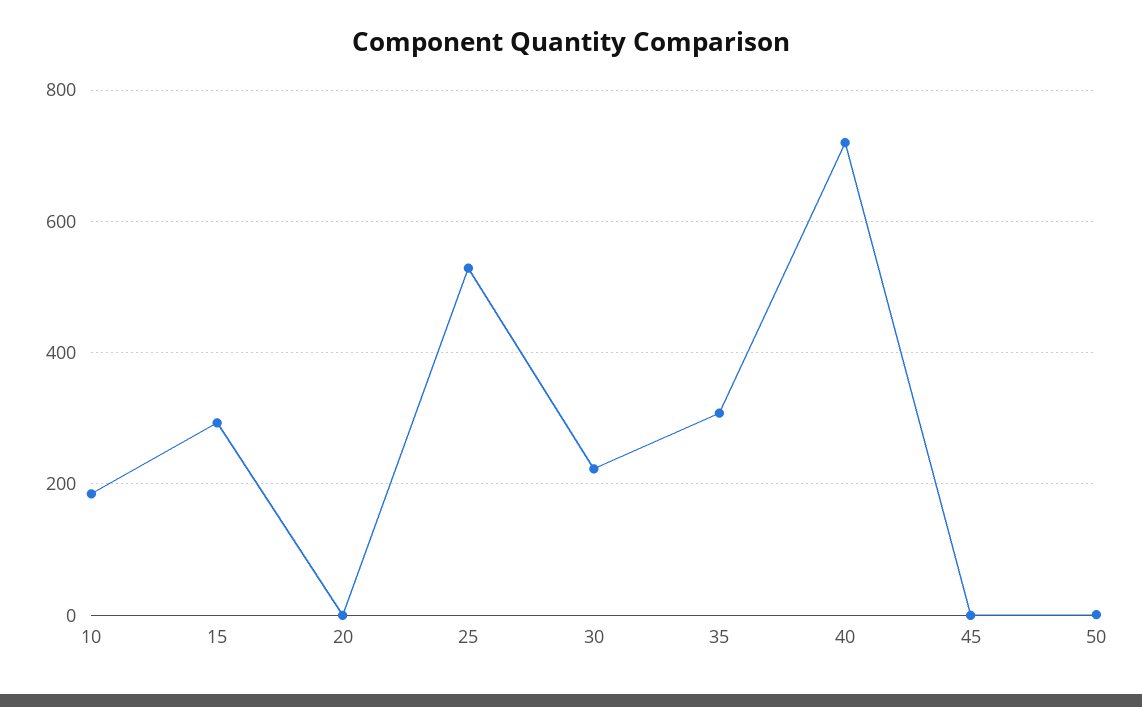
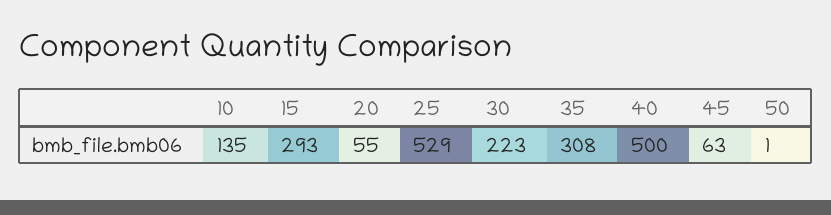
10: 180 -> 135
20: 0 -> 55
40: 720 -> 500
45: 0 -> 63

